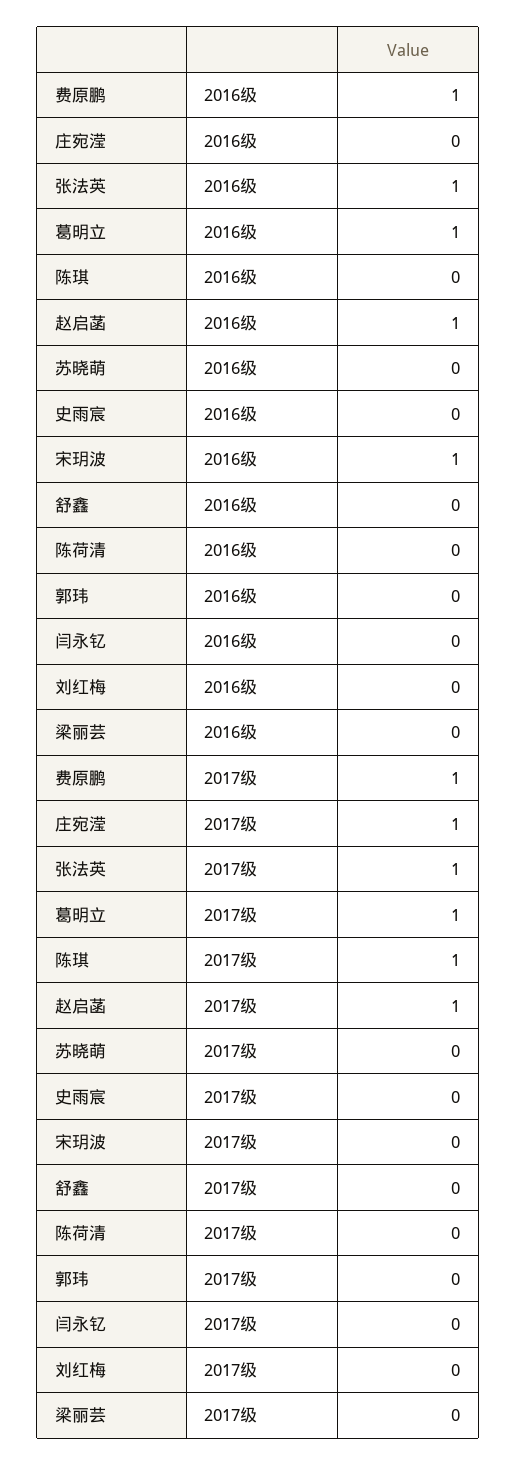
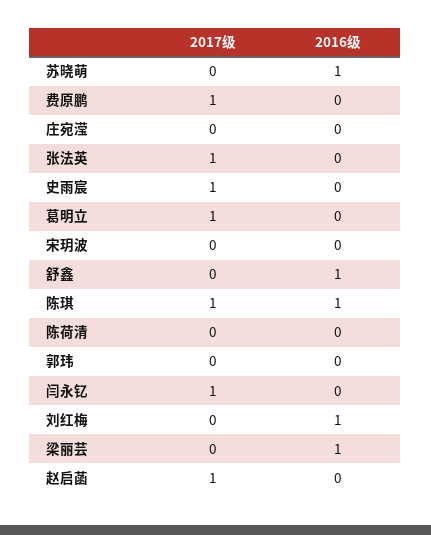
费原鹏, 2016级: 1 -> 0
张法英, 2016级: 1 -> 0
葛明立, 2016级: 1 -> 0
陈琪, 2016级: 0 -> 1
赵启菡, 2016级: 1 -> 0
苏晓萌, 2016级: 0 -> 1
宋玥波, 2016级: 1 -> 0
舒鑫, 2016级: 0 -> 1
刘红梅, 2016级: 0 -> 1
梁丽芸, 2016级: 0 -> 1
庄宛滢, 2017级: 1 -> 0
史雨宸, 2017级: 0 -> 1
闫永钇, 2017级: 0 -> 1

